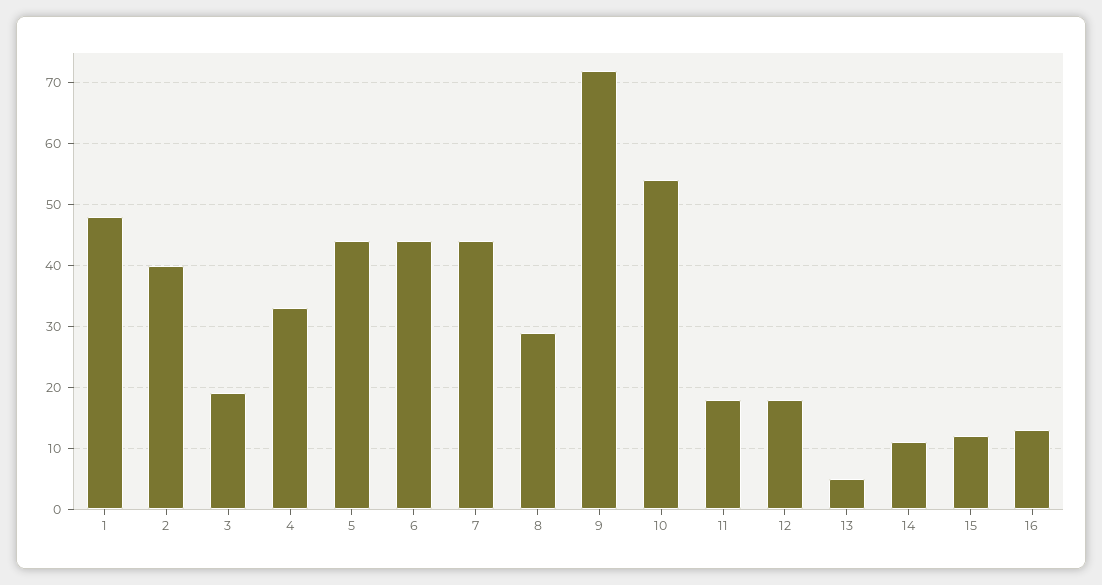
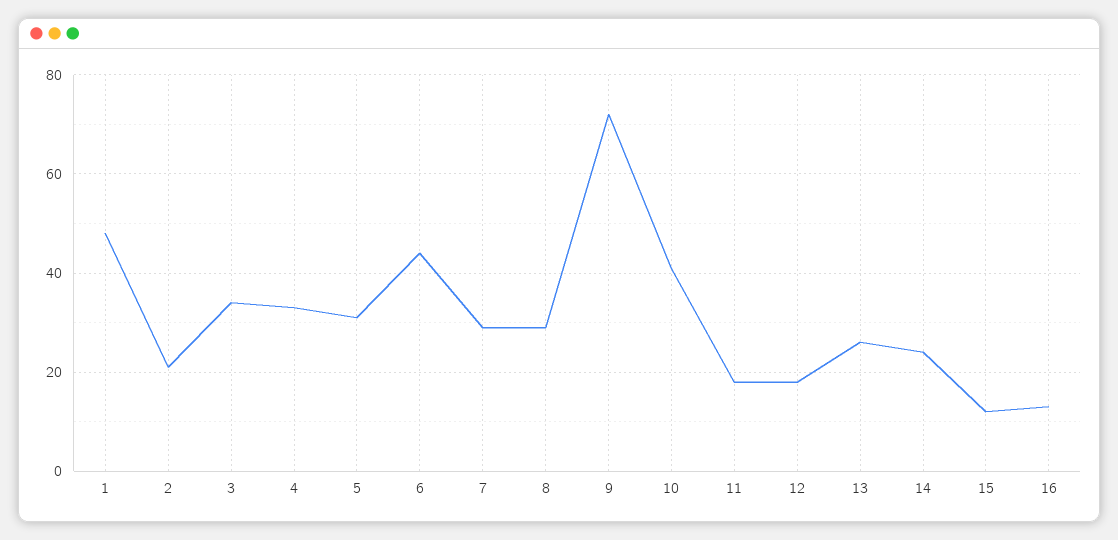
2: 40 -> 20
3: 19 -> 35
5: 44 -> 30
7: 44 -> 30
10: 54 -> 40
13: 5 -> 25
14: 11 -> 25

